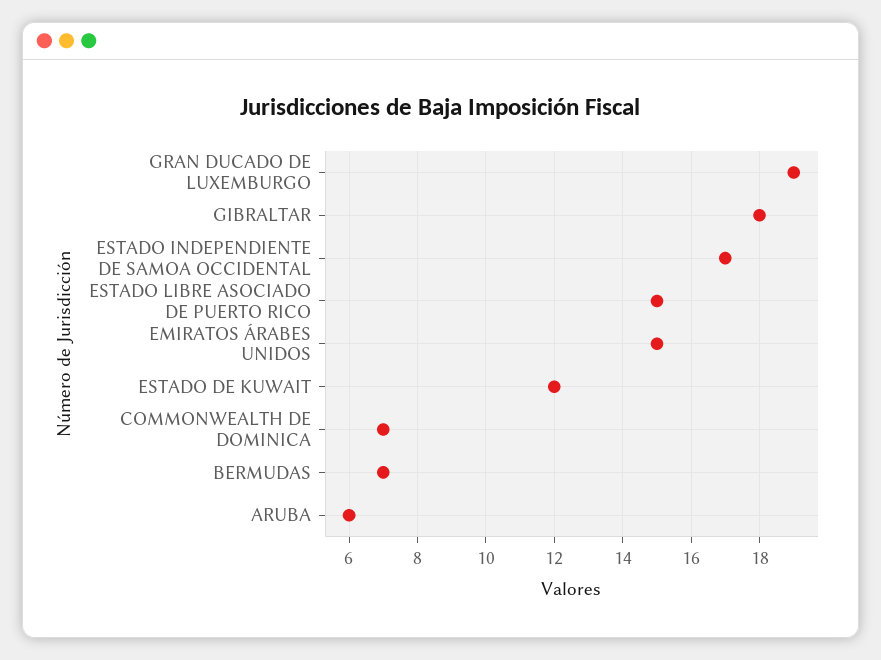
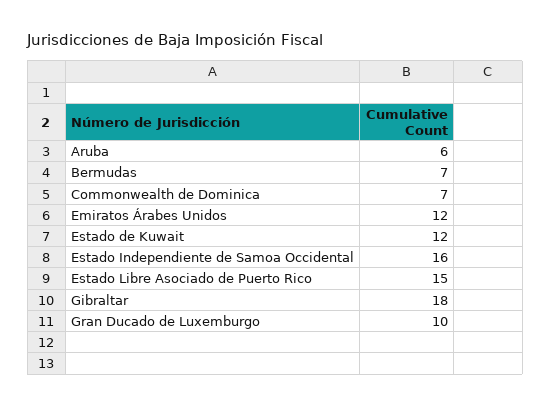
GRAN DUCADO DE LUXEMBURGO: 19 -> 10
ESTADO INDEPENDIENTE DE SAMOA OCCIDENTAL: 17 -> 16
EMIRATOS ÁRABES UNIDOS: 15 -> 12

